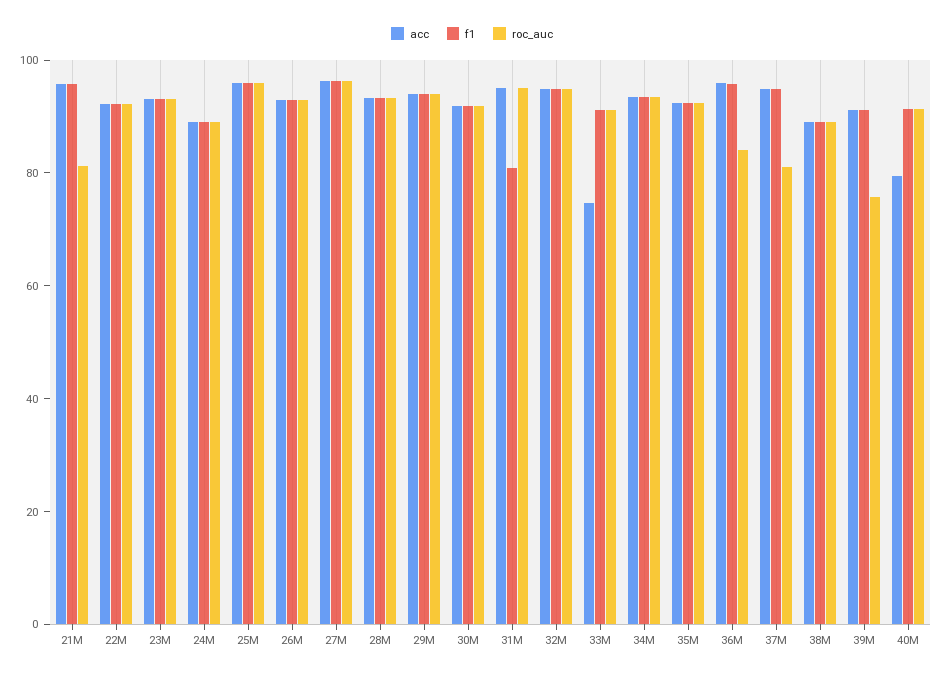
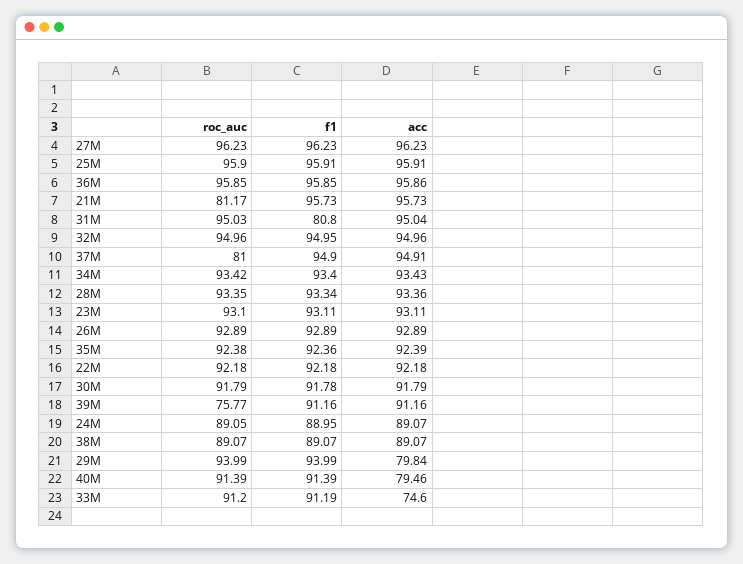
acc, 29M: 95 -> 79.84
roc_auc, 36M: 85 -> 95.85

